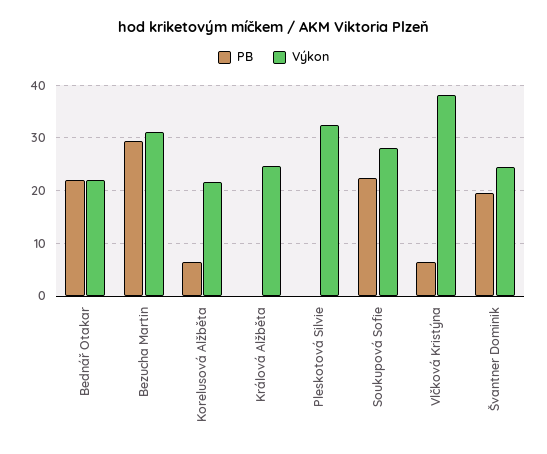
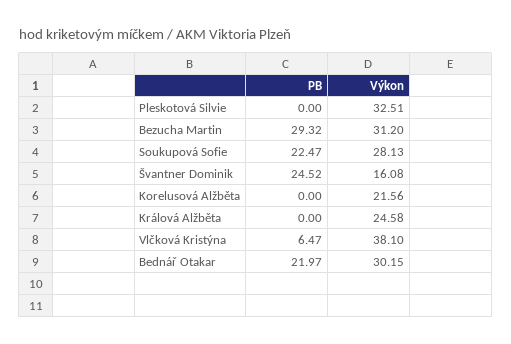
Výkon, Bednář Otakar: 22 -> 30.15
PB, Korelusová Alžběta: 6 -> 0
PB, Švantner Dominik: 20 -> 24.52
Výkon, Švantner Dominik: 24 -> 16.08

